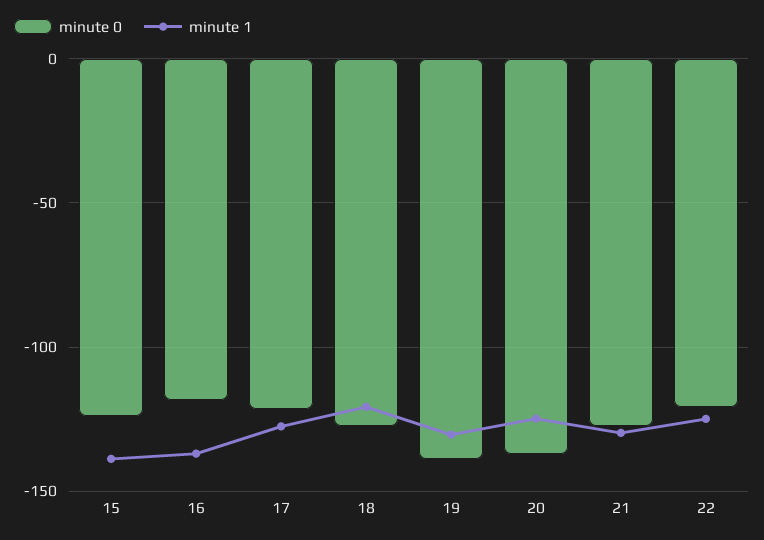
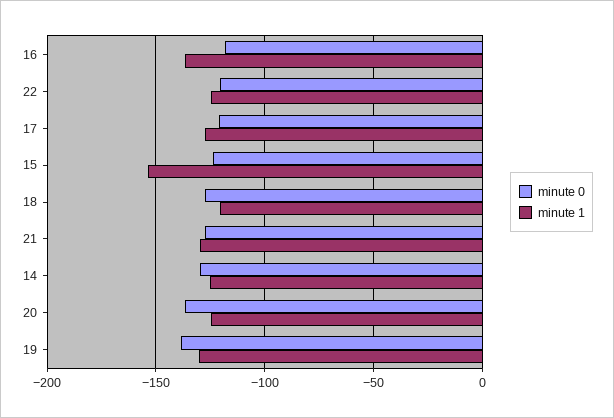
minute 1, 15: -140 -> -155
minute 0, 14: none -> -130
minute 1, 14: none -> -125

